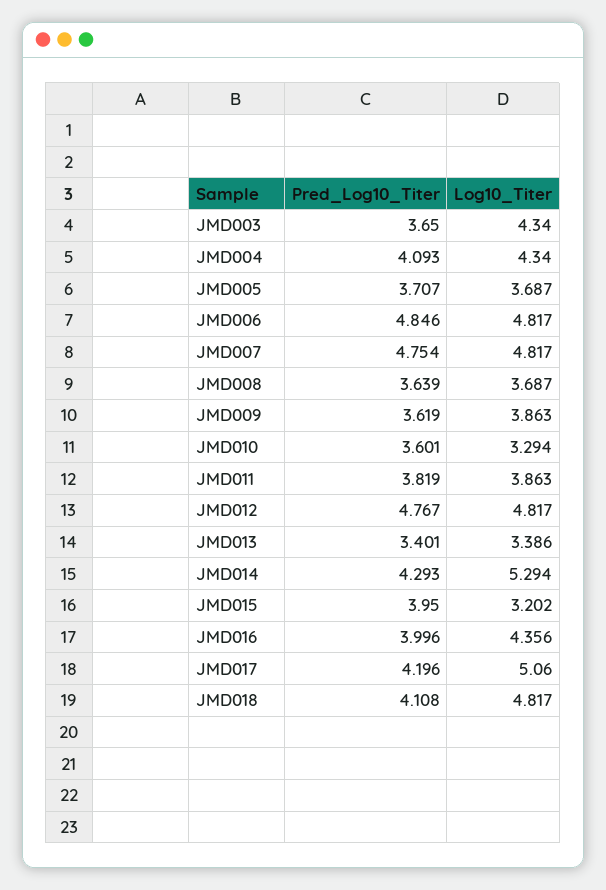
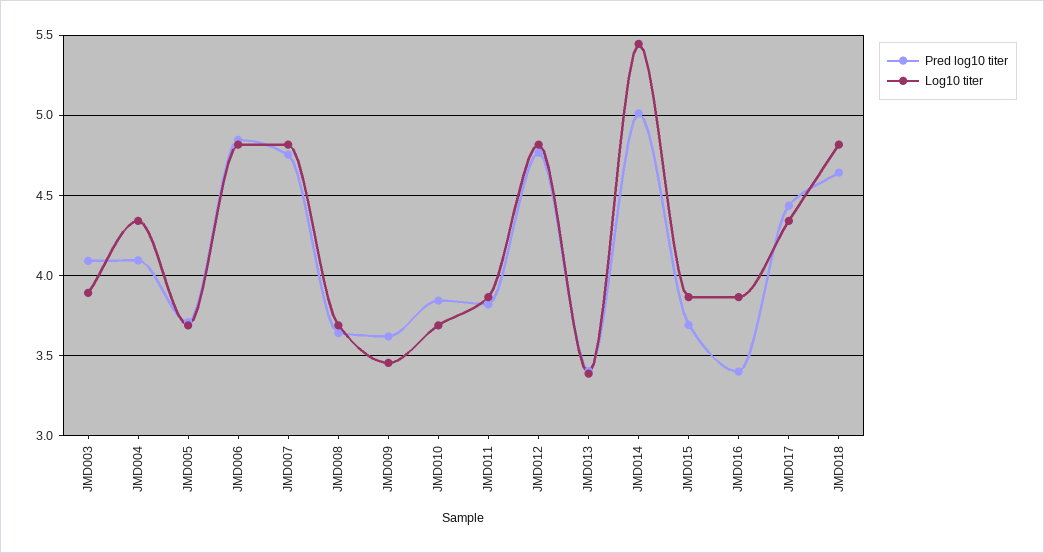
Pred_Log10_Titer, JMD003: 3.65 -> 4.1
Log10_Titer, JMD003: 4.34 -> 3.9
Log10_Titer, JMD009: 3.863 -> 3.45
Pred_Log10_Titer, JMD010: 3.601 -> 3.85
Log10_Titer, JMD010: 3.294 -> 3.7
Pred_Log10_Titer, JMD014: 4.293 -> 5
Log10_Titer, JMD014: 5.294 -> 5.45
Pred_Log10_Titer, JMD015: 3.95 -> 3.7
Log10_Titer, JMD015: 3.202 -> 3.85
Pred_Log10_Titer, JMD016: 3.996 -> 3.4
Log10_Titer, JMD016: 4.356 -> 3.85
Pred_Log10_Titer, JMD017: 4.196 -> 4.45
Log10_Titer, JMD017: 5.06 -> 4.35
Pred_Log10_Titer, JMD018: 4.108 -> 4.65

